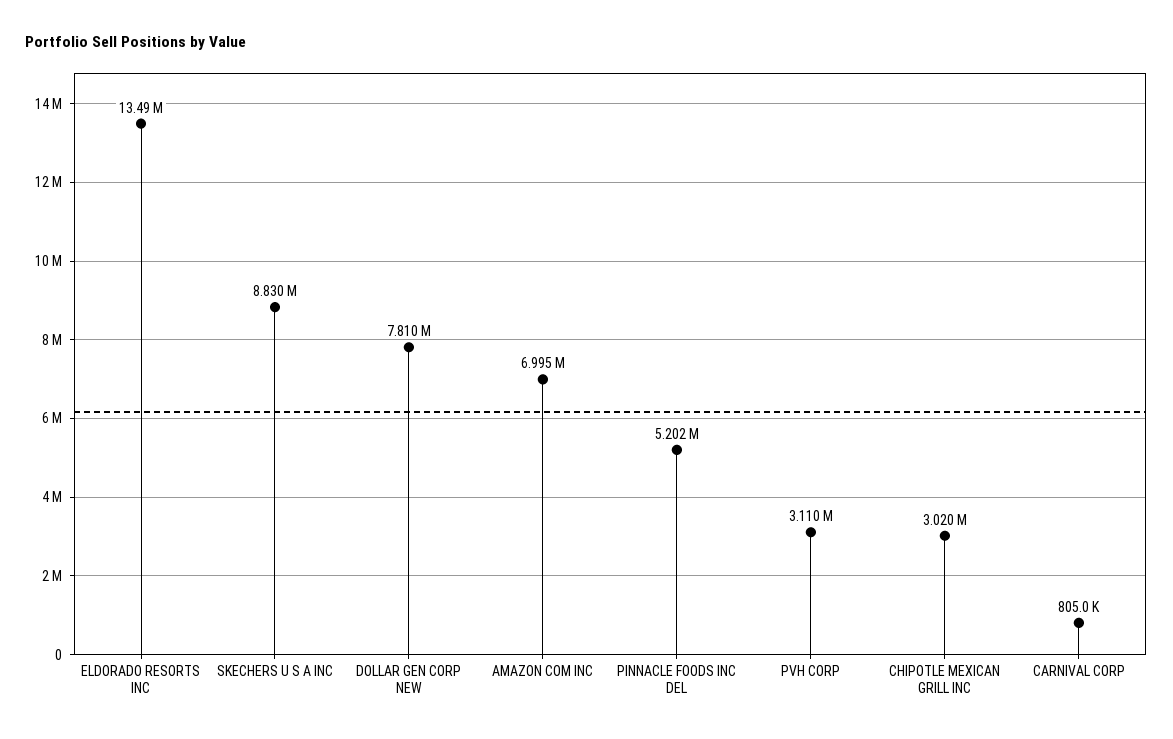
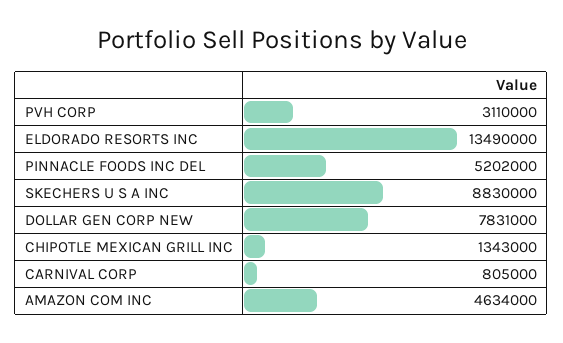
DOLLAR GEN CORP NEW: 7810000 -> 7831000
AMAZON COM INC: 6995000 -> 4634000
CHIPOTLE MEXICAN GRILL INC: 3020000 -> 1343000

